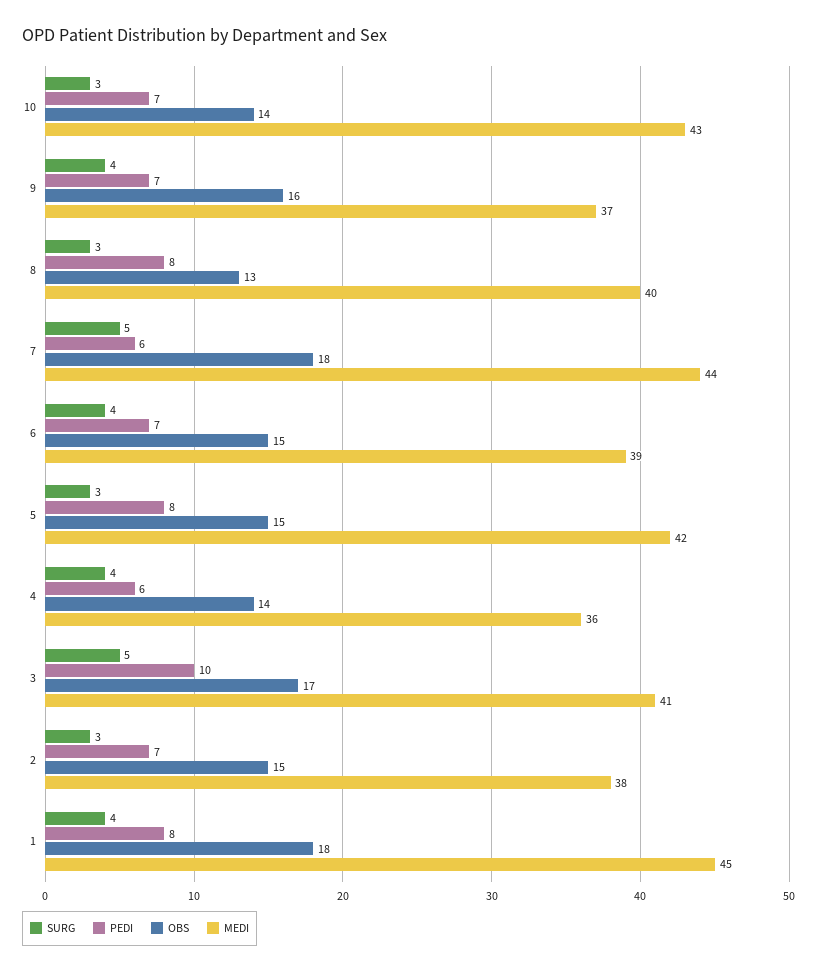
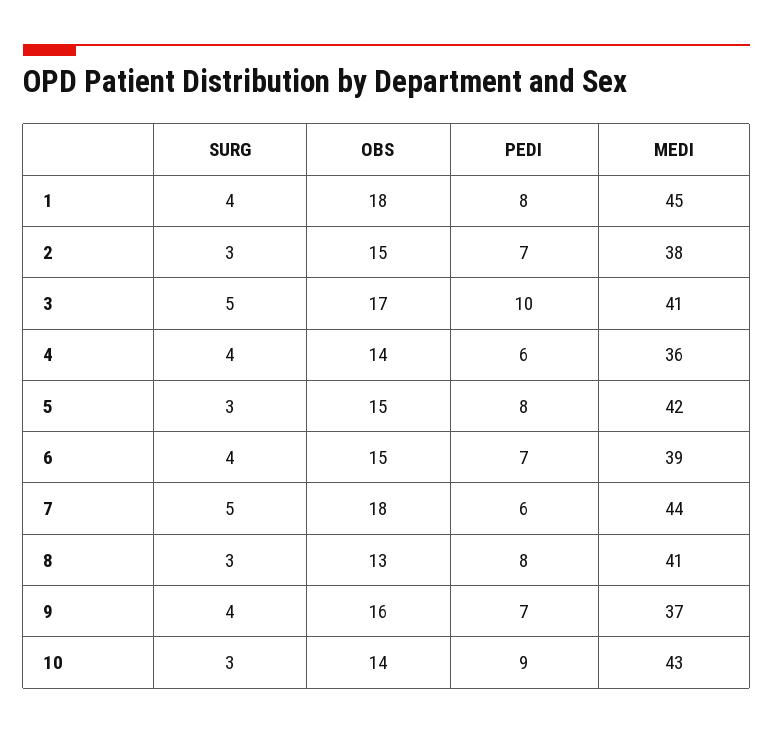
PEDI, 10: 7 -> 9
MEDI, 8: 40 -> 41

